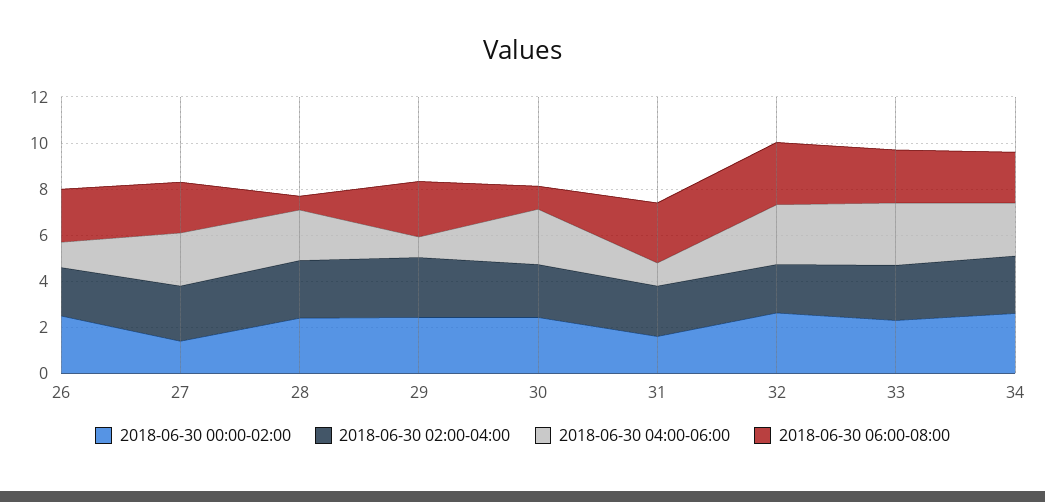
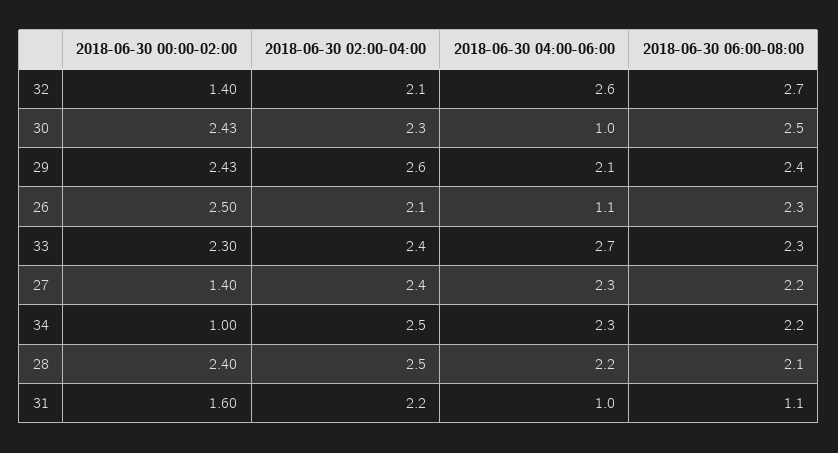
2018-06-30 06:00-08:00, 28: 0.5 -> 2.1
2018-06-30 04:00-06:00, 29: 1 -> 2.1
2018-06-30 04:00-06:00, 30: 2.5 -> 1
2018-06-30 06:00-08:00, 30: 1 -> 2.5
2018-06-30 06:00-08:00, 31: 2.5 -> 1.1
2018-06-30 00:00-02:00, 32: 2.5 -> 1.4
2018-06-30 00:00-02:00, 34: 2.5 -> 1

